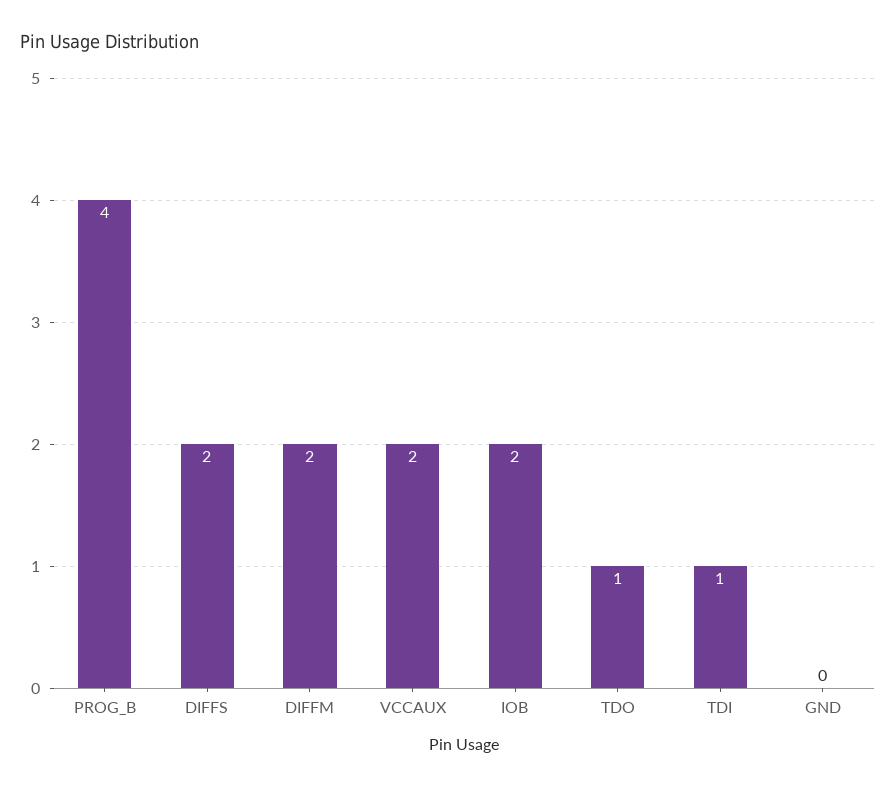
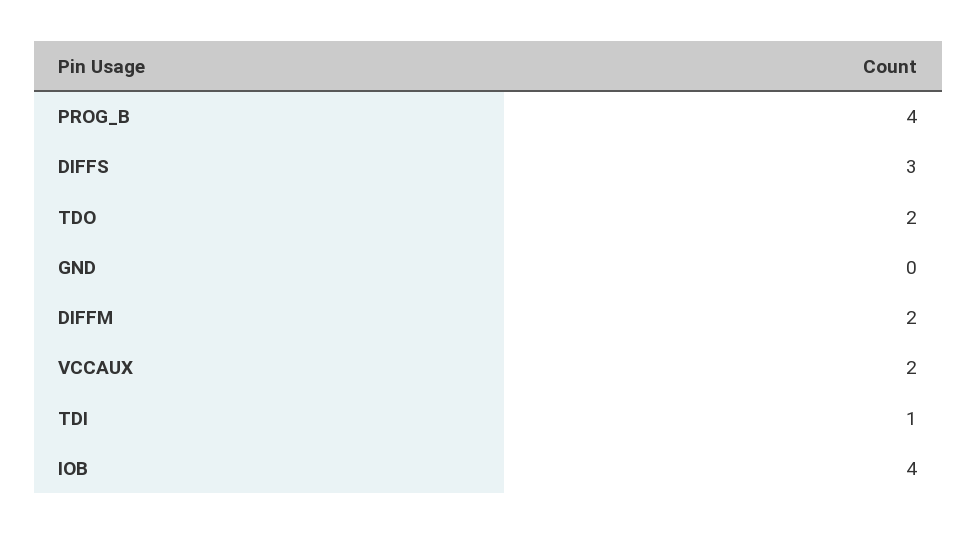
DIFFS: 2 -> 3
IOB: 2 -> 4
TDO: 1 -> 2

